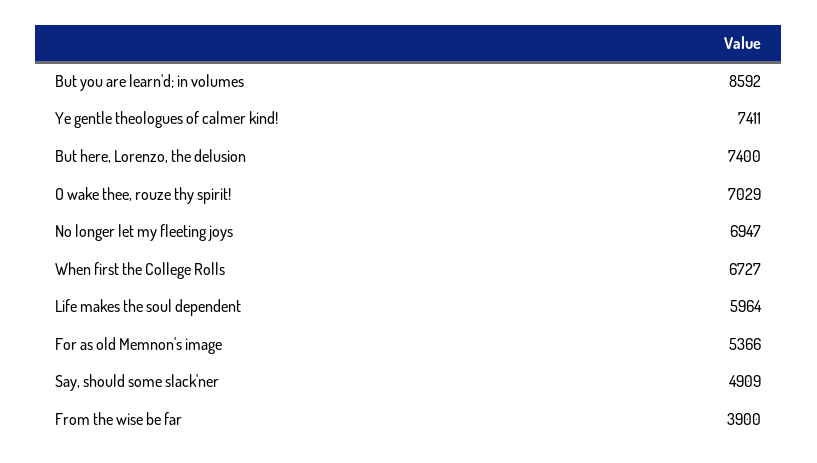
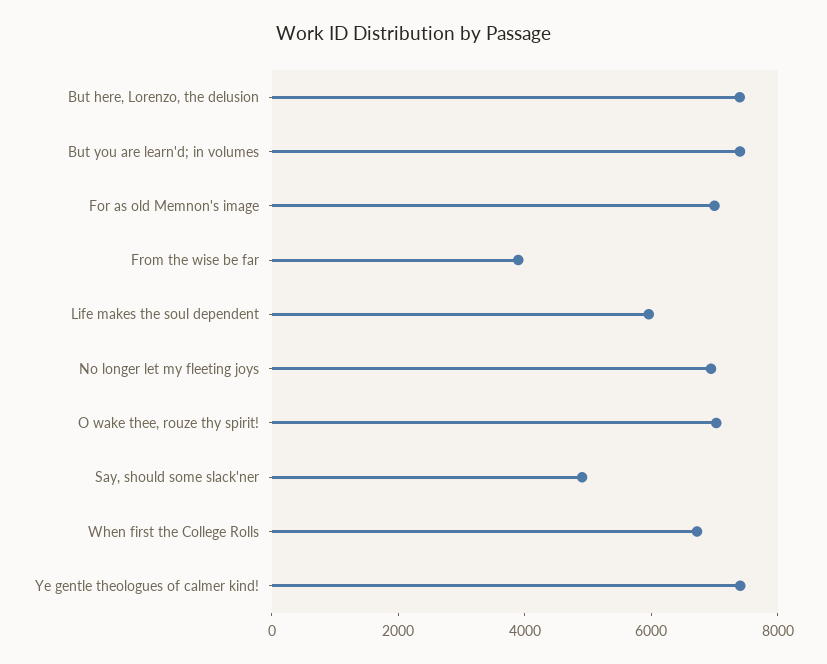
But you are learn'd; in volumes: 8592 -> 7500
For as old Memnon's image: 5366 -> 7000

